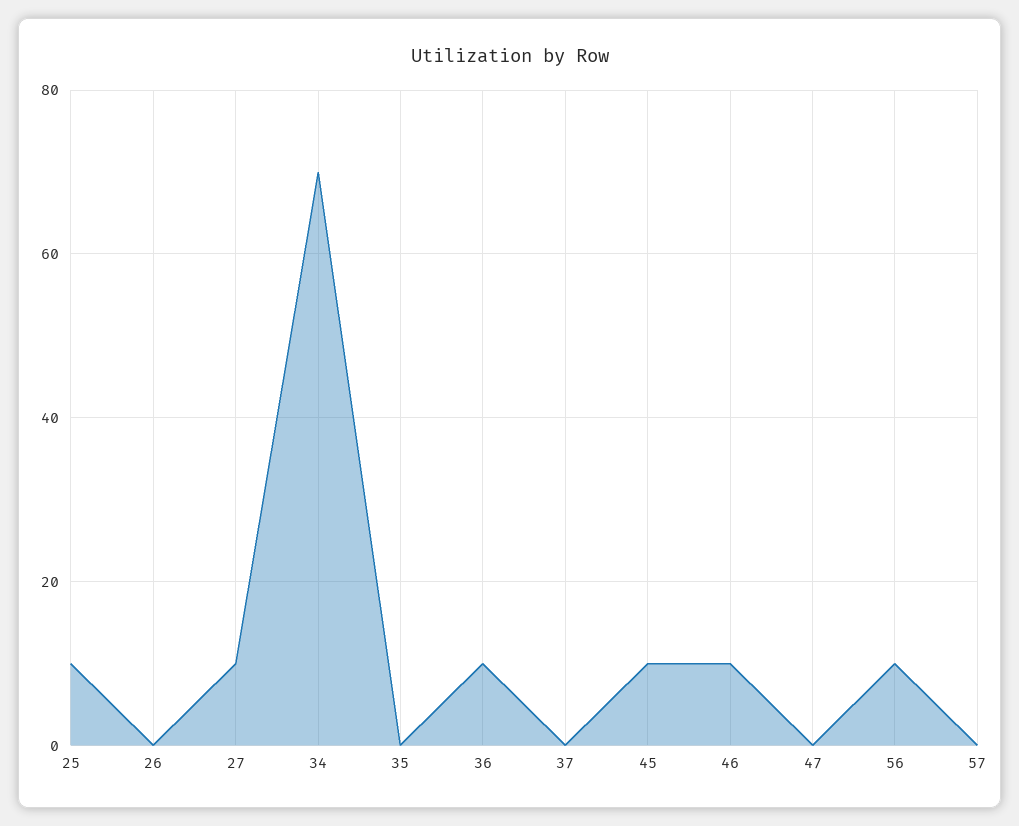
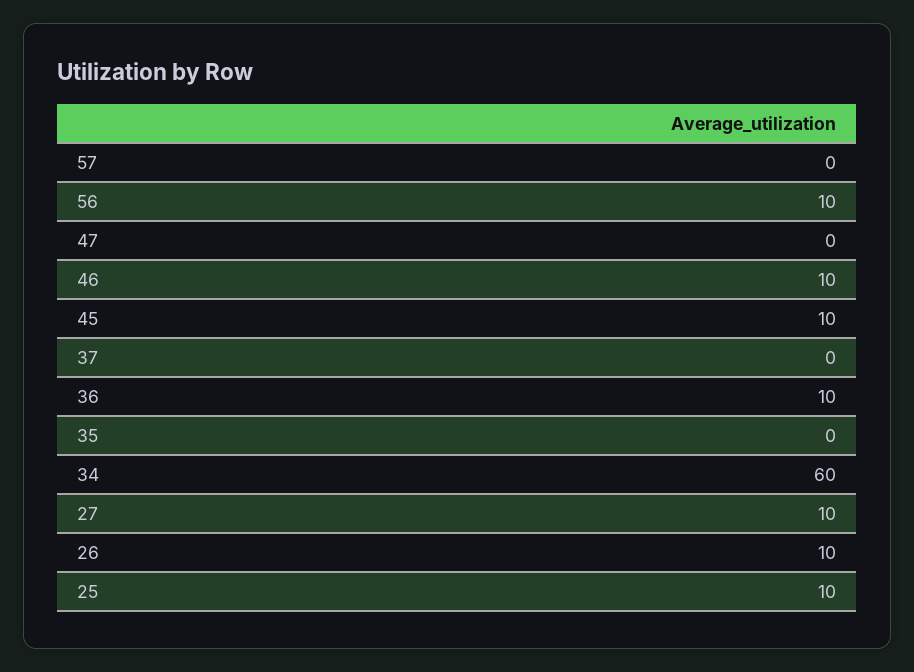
26: 0 -> 10
34: 70 -> 60

